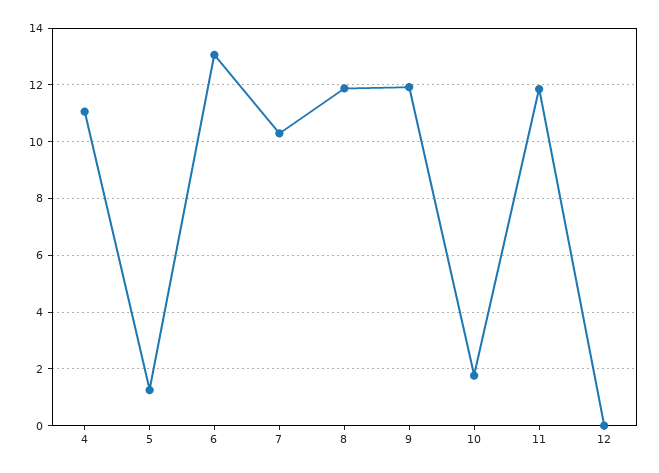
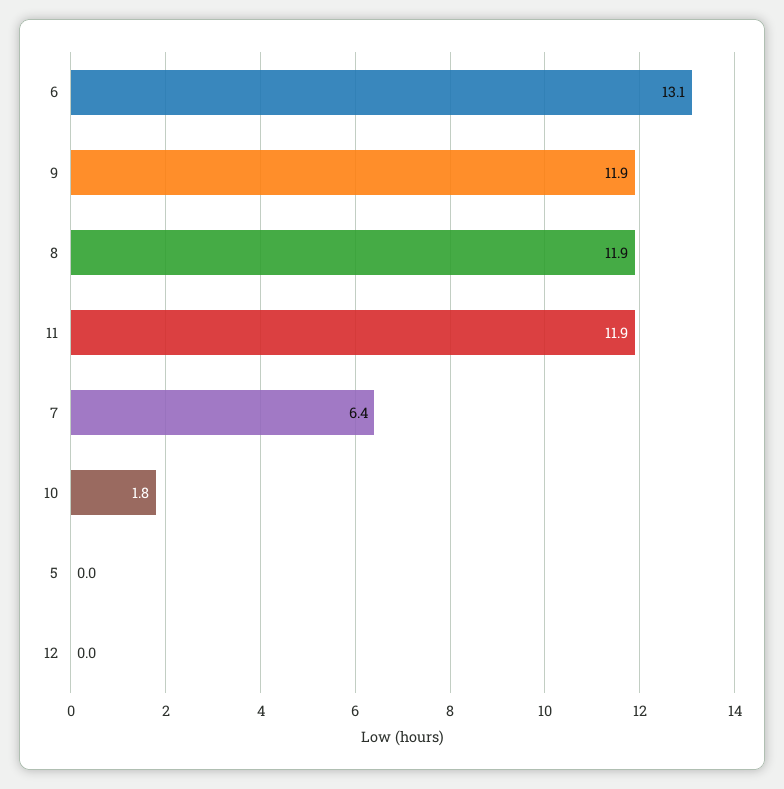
4: 11 -> none
5: 1.25 -> 0
7: 10.25 -> 6.4

